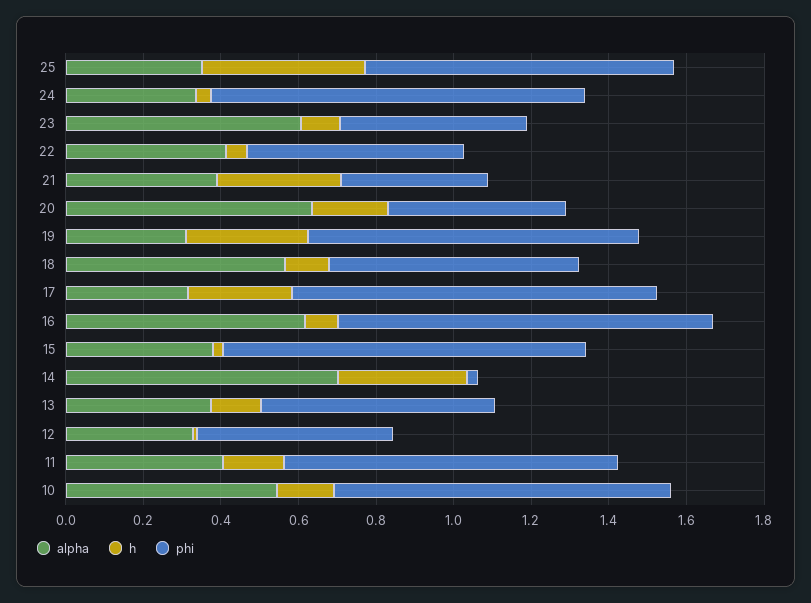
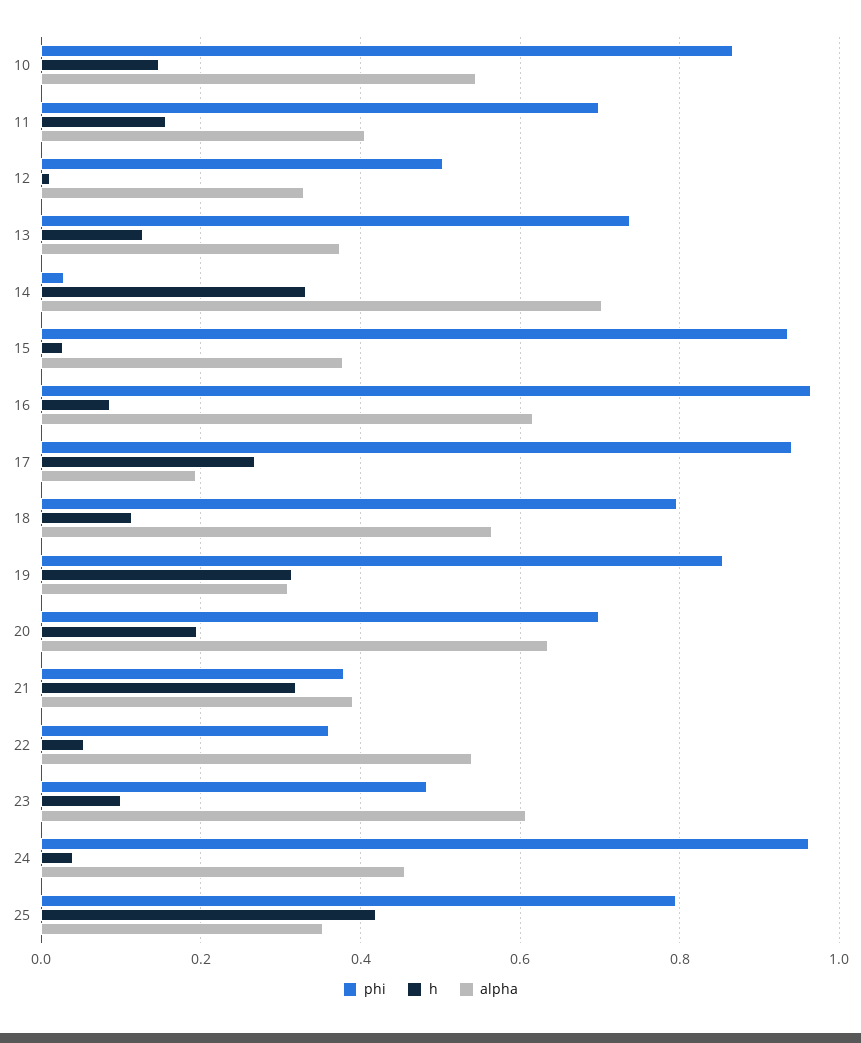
alpha, 24: 0.35 -> 0.46
alpha, 22: 0.4 -> 0.54
phi, 22: 0.55 -> 0.36
phi, 20: 0.45 -> 0.7
phi, 18: 0.65 -> 0.8
alpha, 17: 0.3 -> 0.2
phi, 13: 0.6 -> 0.74
phi, 11: 0.85 -> 0.7

